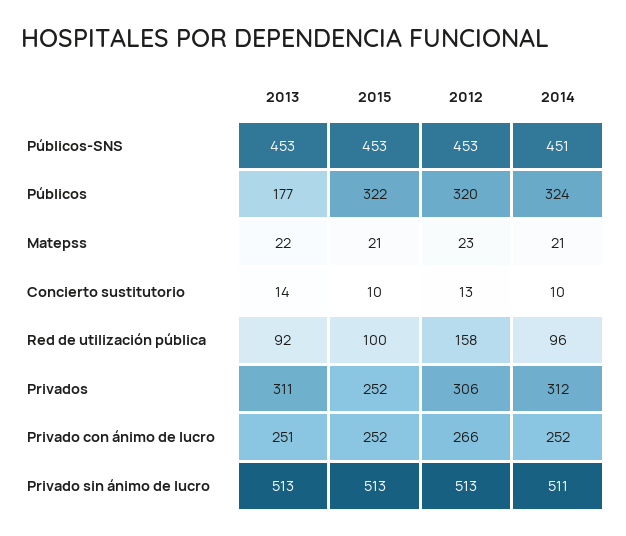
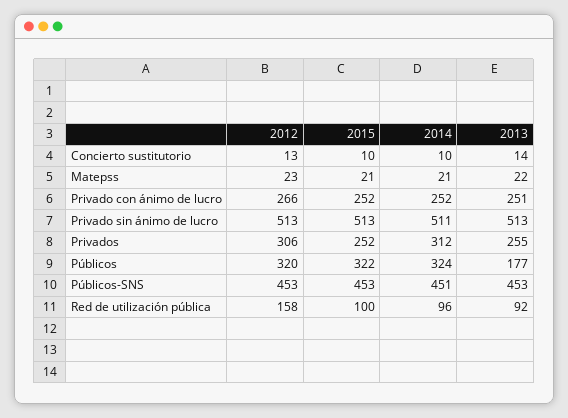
2013, Privados: 311 -> 255

